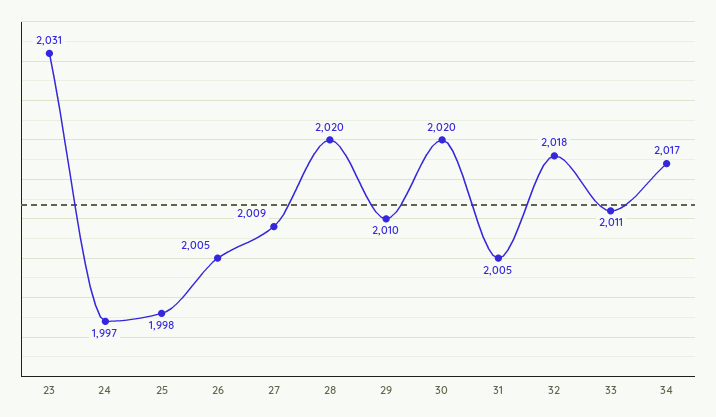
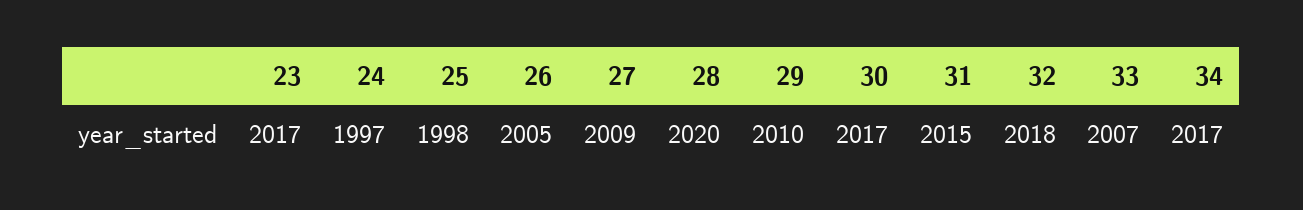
23: 2031 -> 2017
30: 2020 -> 2017
31: 2005 -> 2015
33: 2011 -> 2007

